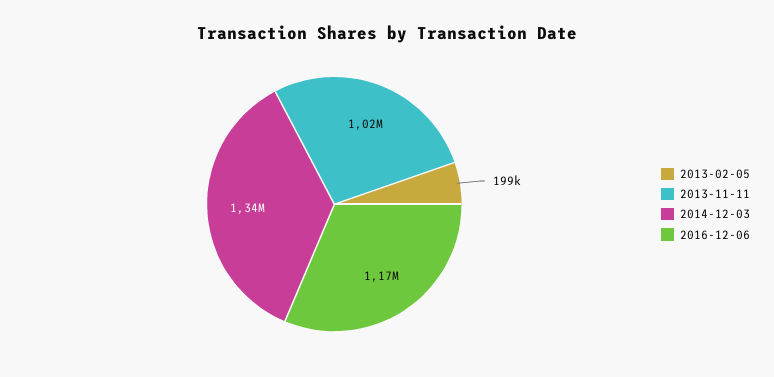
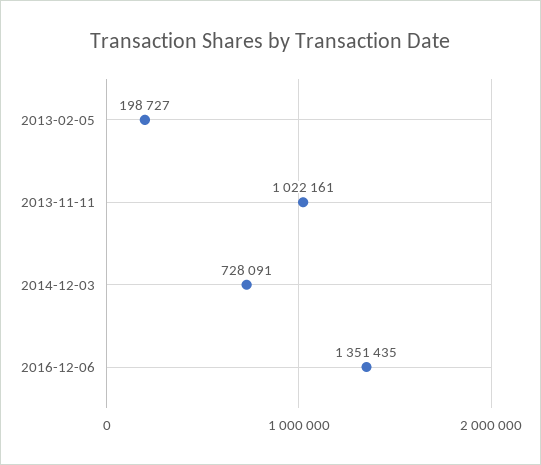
2014-12-03: 1340000 -> 728091
2016-12-06: 1170000 -> 1351435

